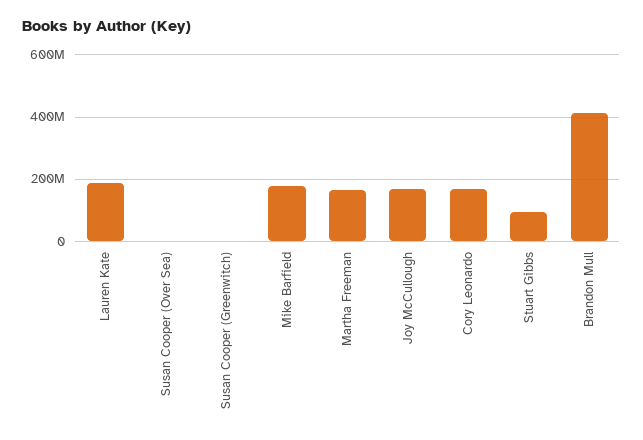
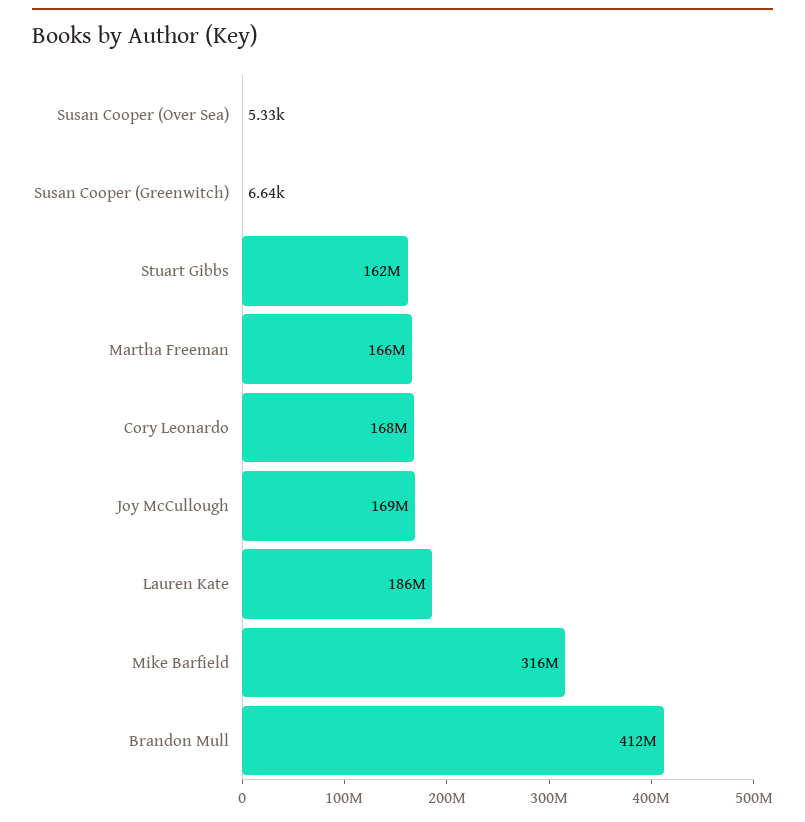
Mike Barfield: 180000000 -> 316000000
Stuart Gibbs: 100000000 -> 162000000

